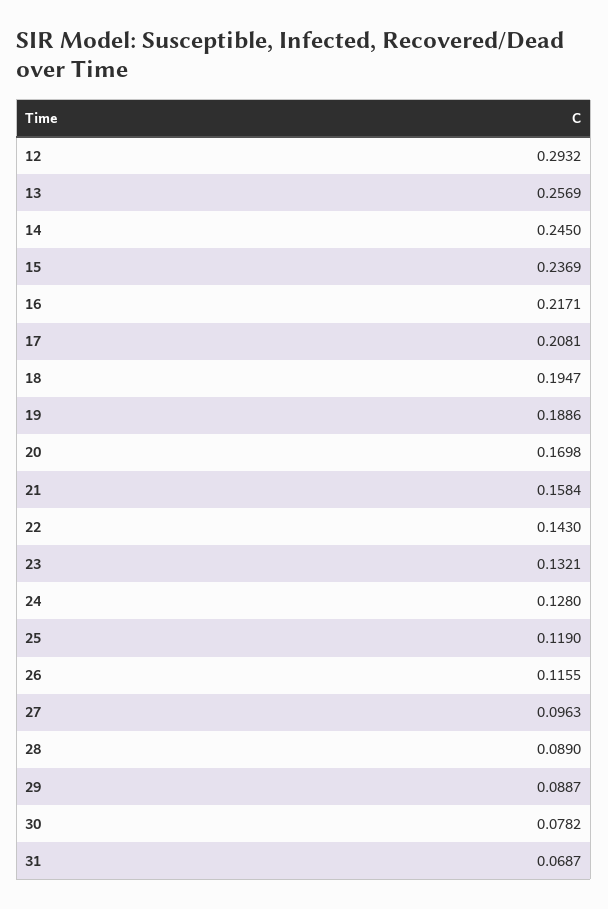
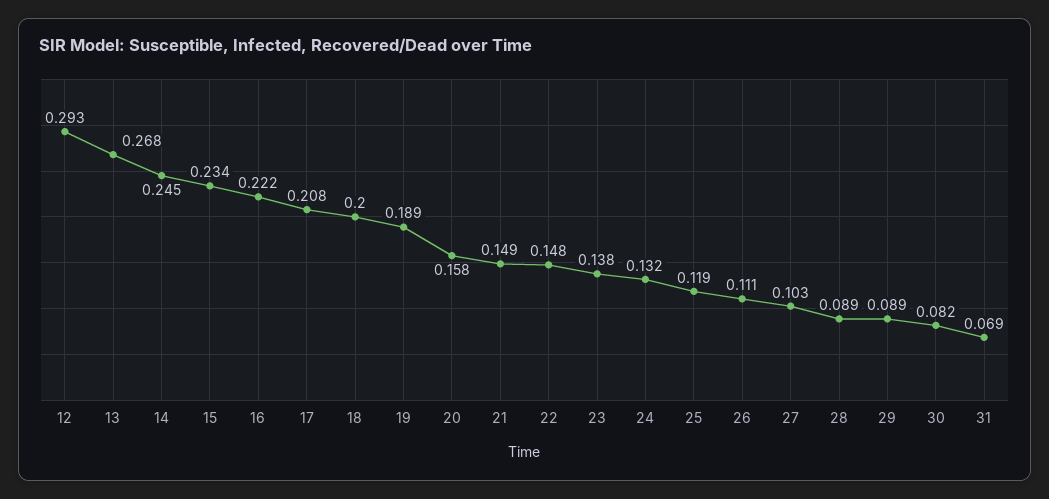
13: 0.2569 -> 0.268
15: 0.2369 -> 0.234
16: 0.2171 -> 0.222
18: 0.1947 -> 0.2
20: 0.1698 -> 0.158
21: 0.1584 -> 0.149
22: 0.143 -> 0.148
23: 0.1321 -> 0.138
24: 0.128 -> 0.132
26: 0.1155 -> 0.111
27: 0.0963 -> 0.103
30: 0.0782 -> 0.082

